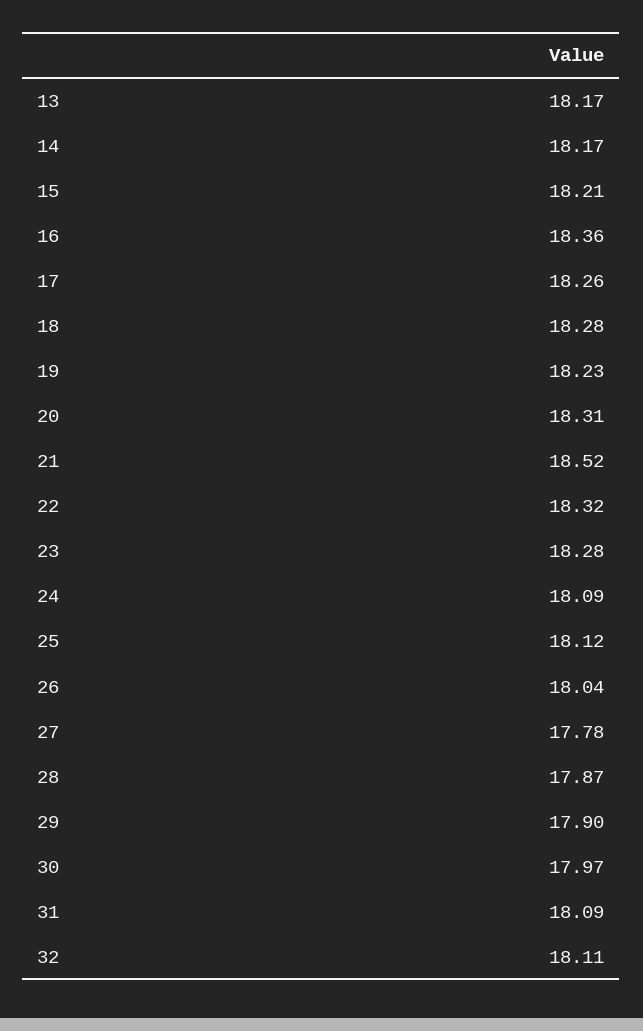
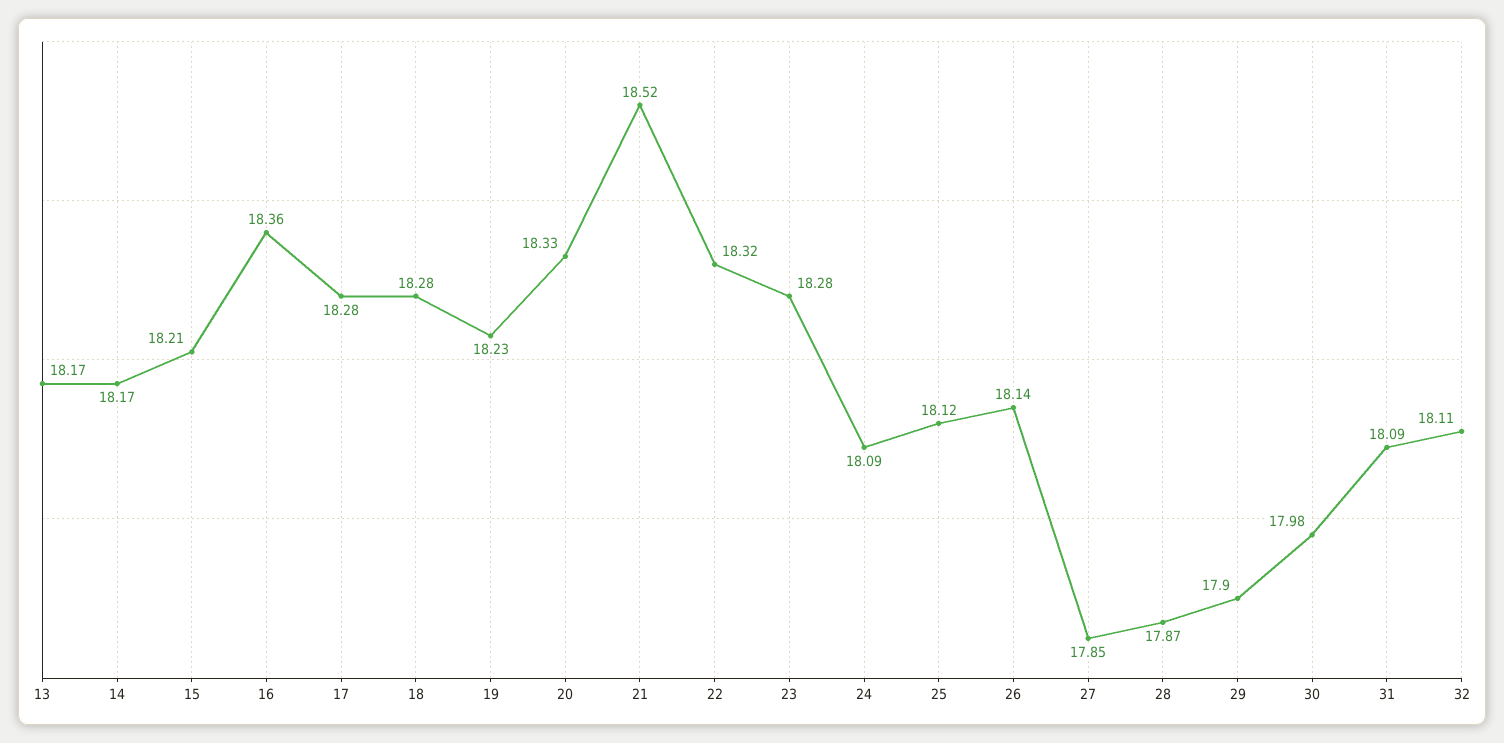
17: 18.26 -> 18.28
20: 18.31 -> 18.33
26: 18.04 -> 18.14
27: 17.78 -> 17.85
30: 17.97 -> 17.98

